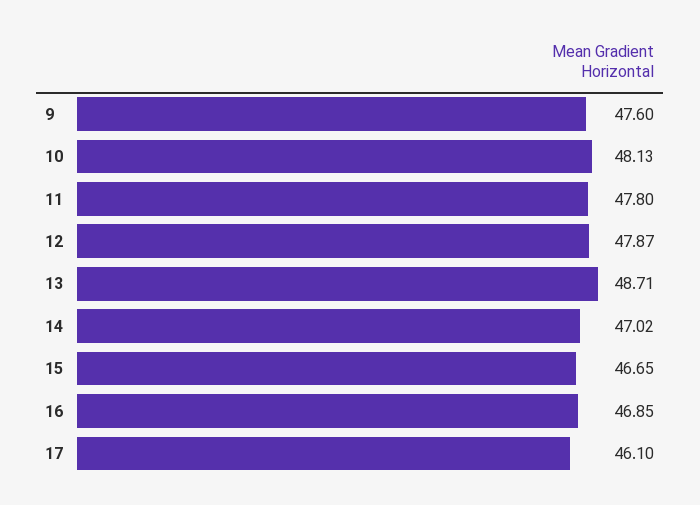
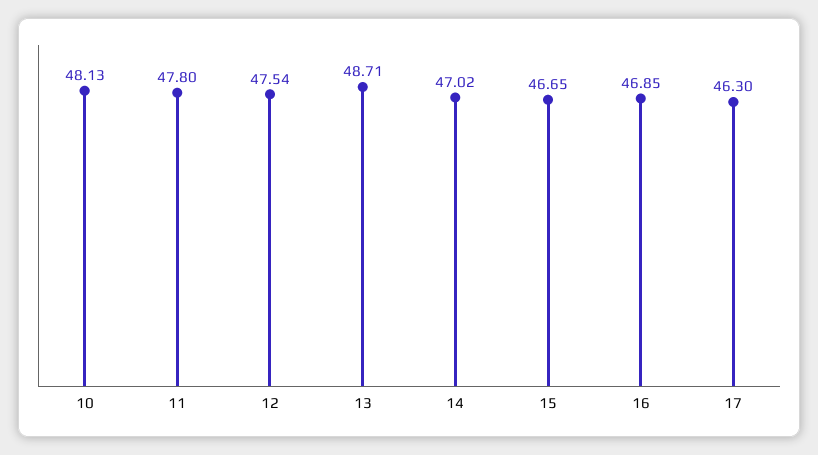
9: 47.6 -> none
12: 47.87 -> 47.54
17: 46.1 -> 46.3

